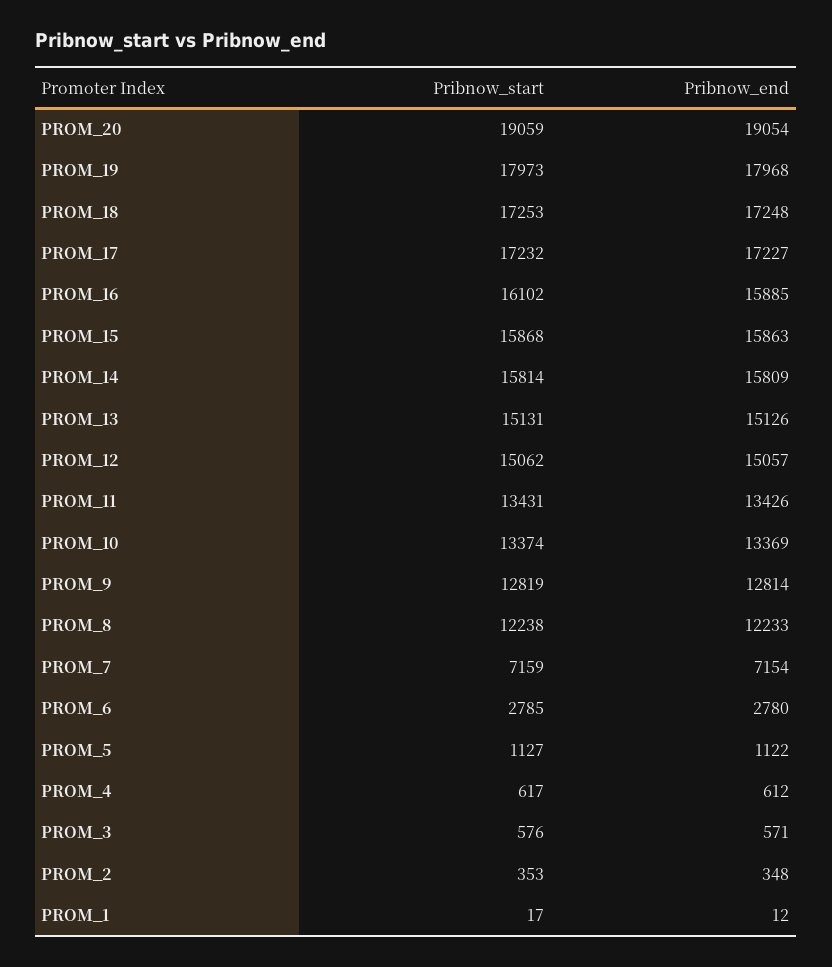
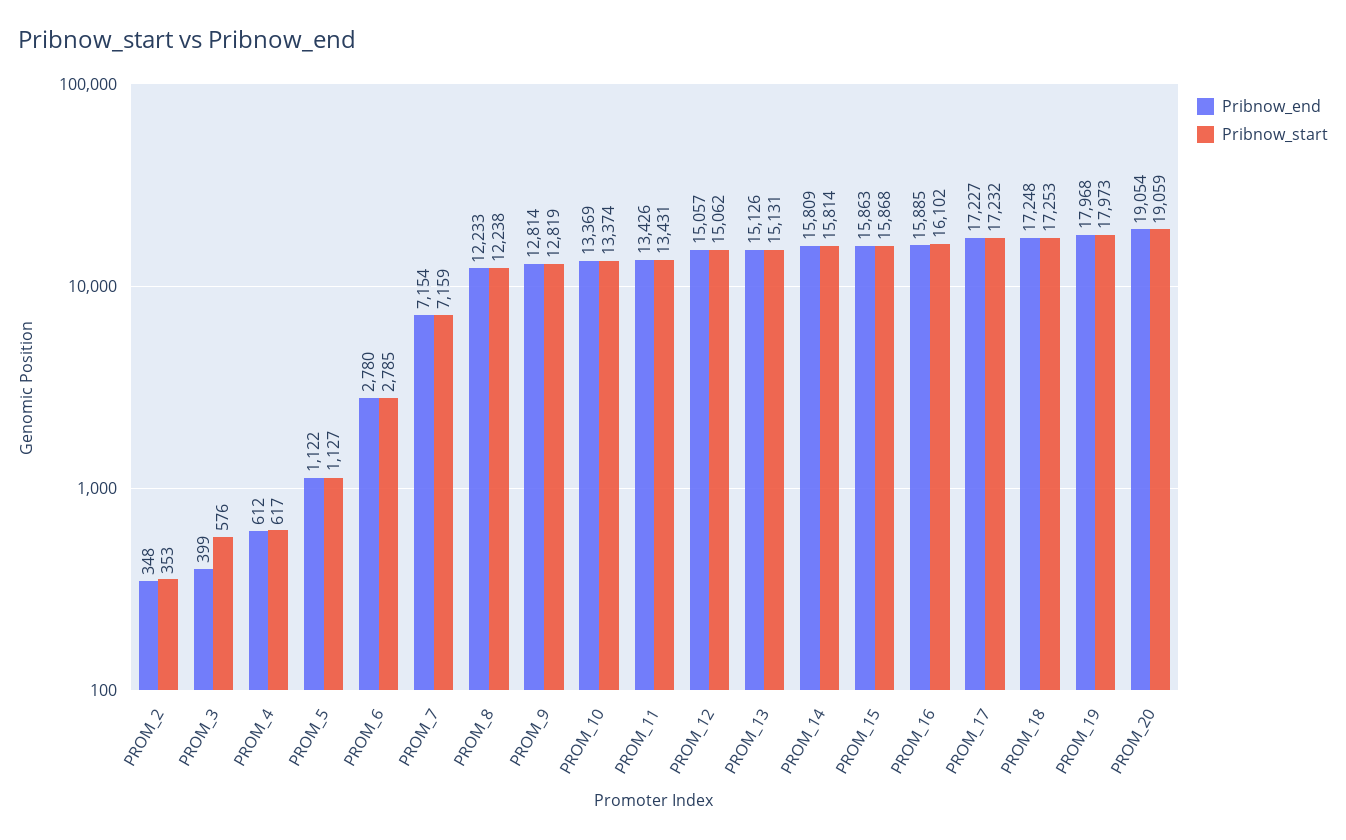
Pribnow_end, PROM_3: 571 -> 399
Pribnow_start, PROM_1: 17 -> none
Pribnow_end, PROM_1: 12 -> none

